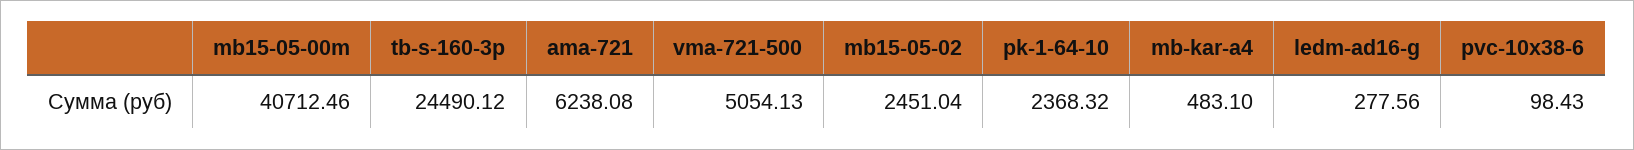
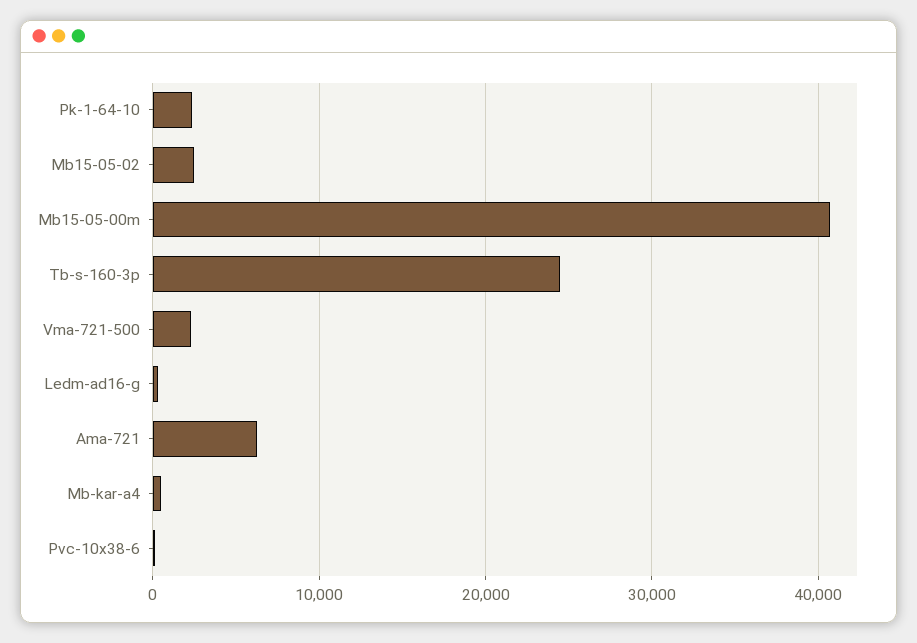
vma-721-500: 5054.13 -> 2000

